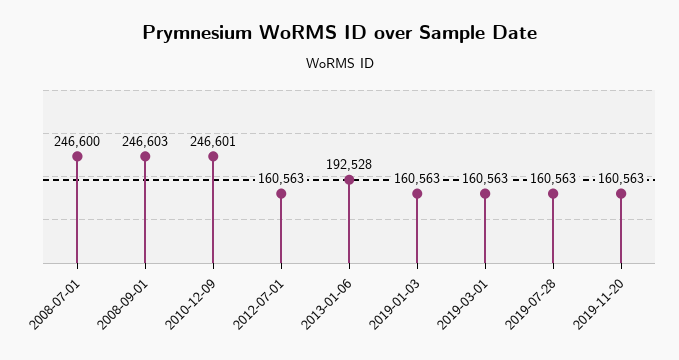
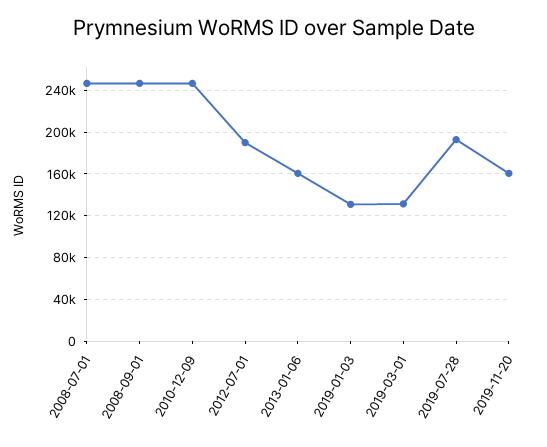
2012-07-01: 160563 -> 190000
2013-01-06: 192528 -> 160000
2019-01-03: 160563 -> 130000
2019-03-01: 160563 -> 130000
2019-07-28: 160563 -> 190000

